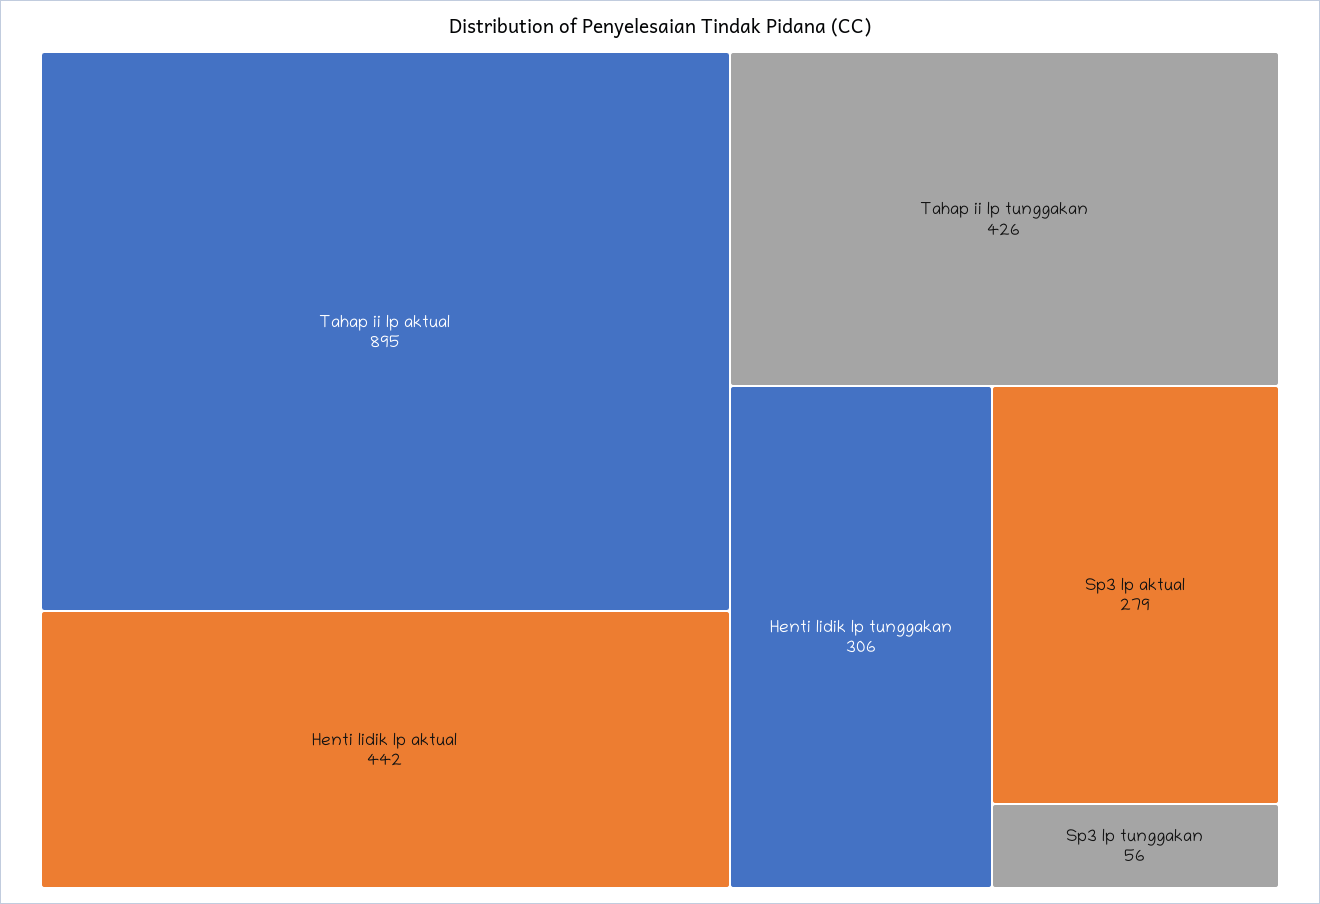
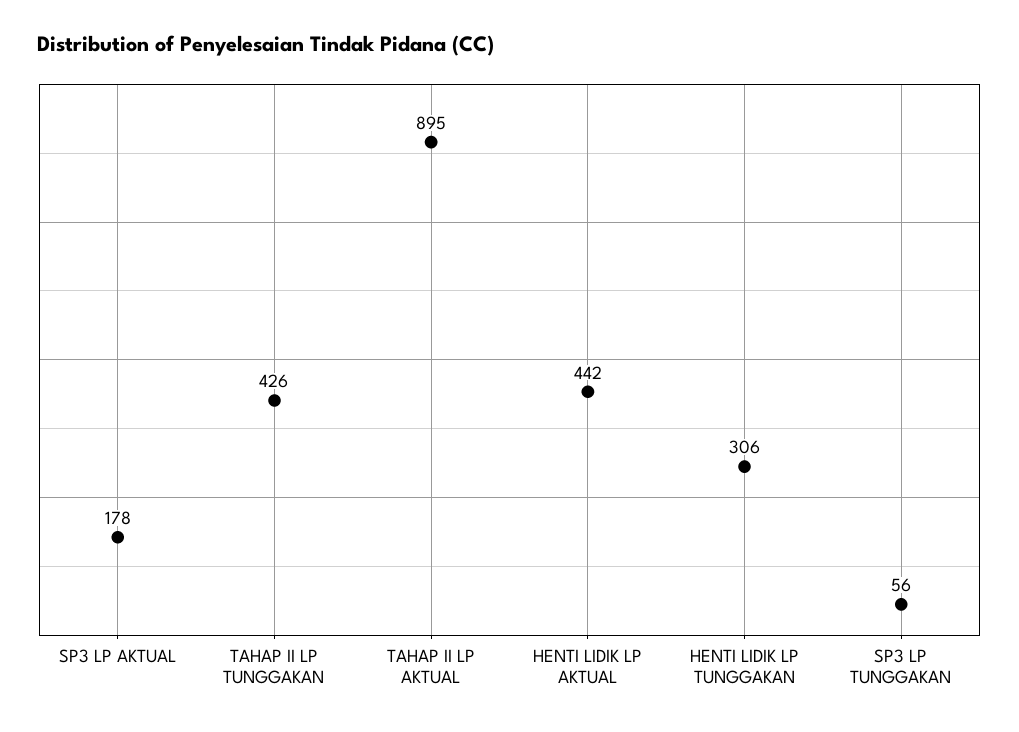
Sp3 lp aktual: 279 -> 178

